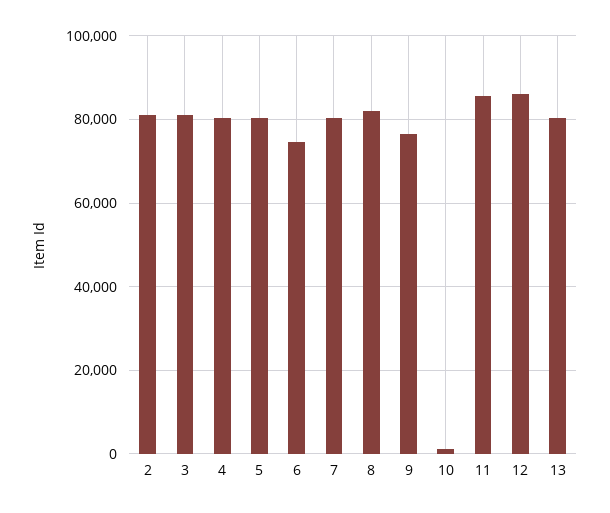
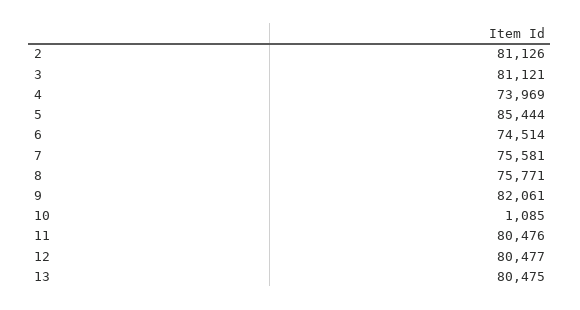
4: 80000 -> 73969
5: 80000 -> 85444
7: 80000 -> 75581
8: 82000 -> 75771
9: 76000 -> 82061
11: 86000 -> 80476
12: 86000 -> 80477

